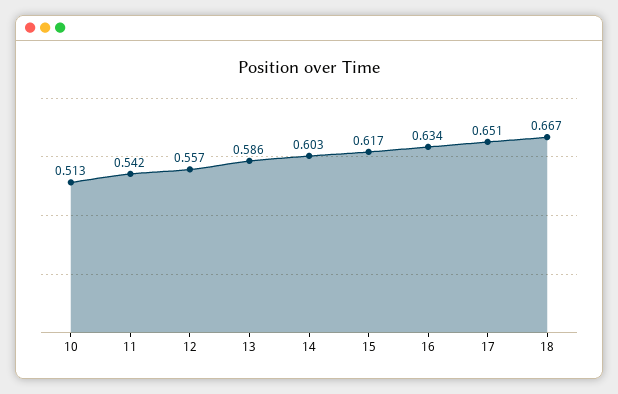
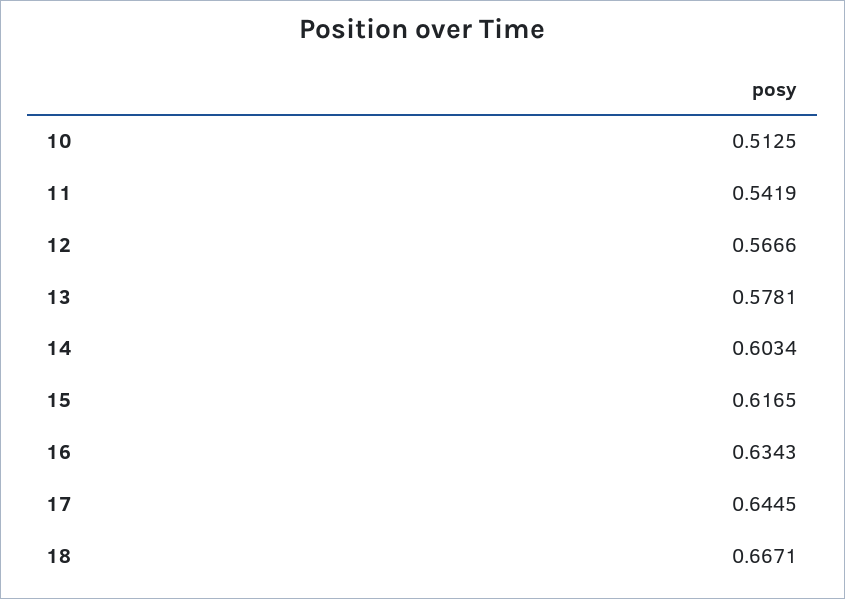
12: 0.557 -> 0.5666
13: 0.586 -> 0.5781
17: 0.651 -> 0.6445

